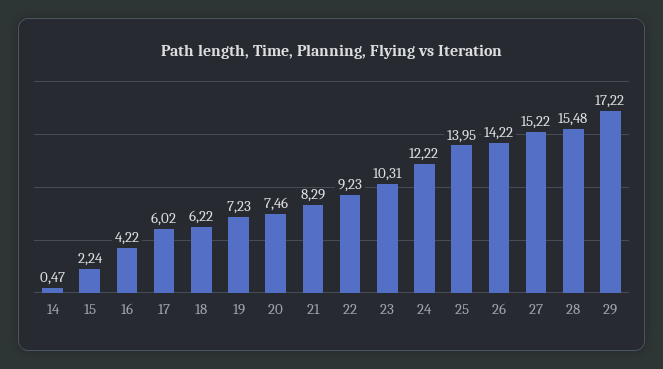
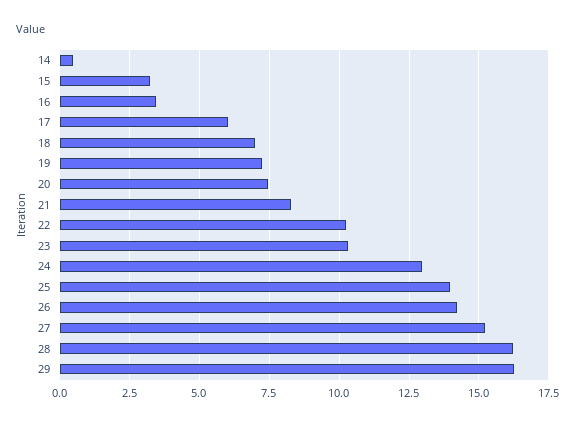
15: 2.24 -> 3.25
16: 4.22 -> 3.5
18: 6.22 -> 7
22: 9.23 -> 10.25
24: 12.22 -> 13
28: 15.48 -> 16.25
29: 17.22 -> 16.25

